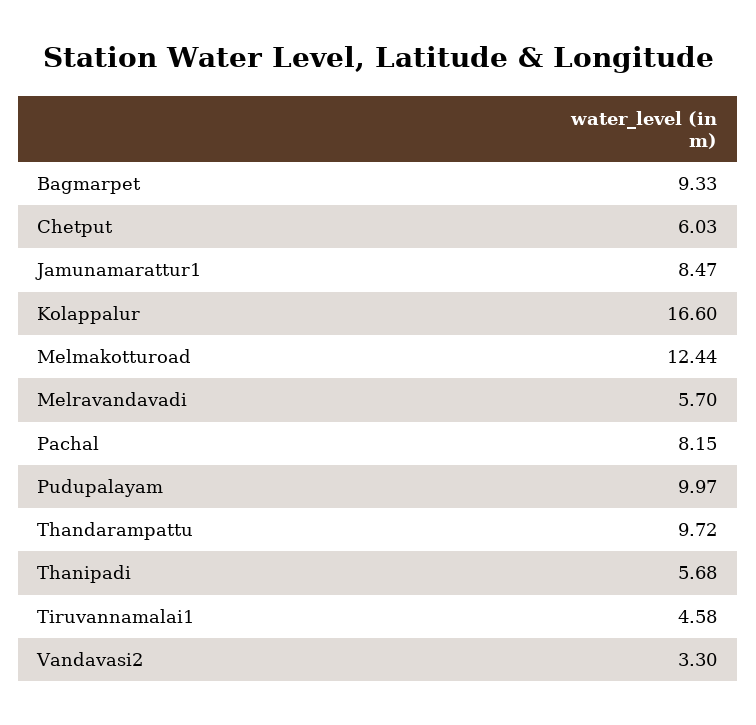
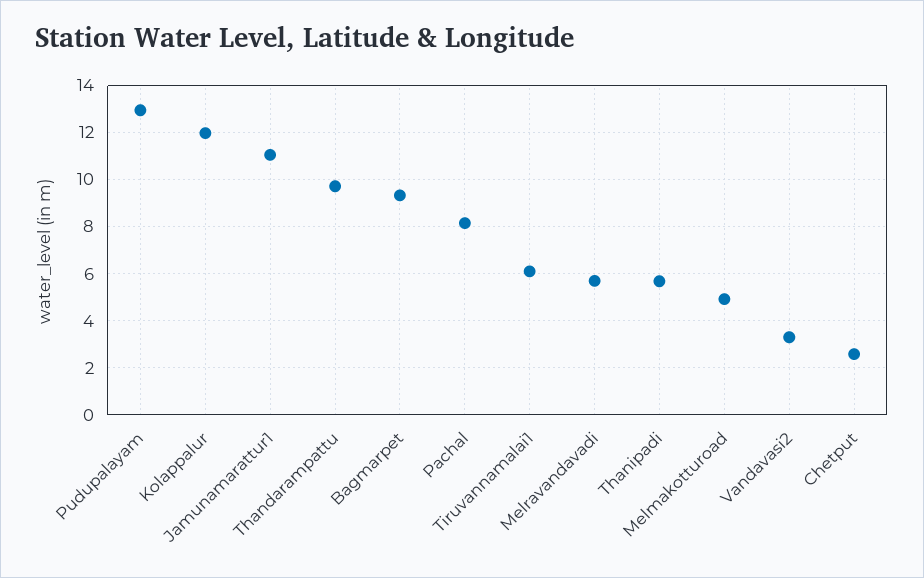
Chetput: 6.03 -> 2.5
Jamunamarattur1: 8.47 -> 11
Kolappalur: 16.6 -> 12
Melmakotturoad: 12.44 -> 5
Pudupalayam: 9.97 -> 13
Tiruvannamalai1: 4.58 -> 6

